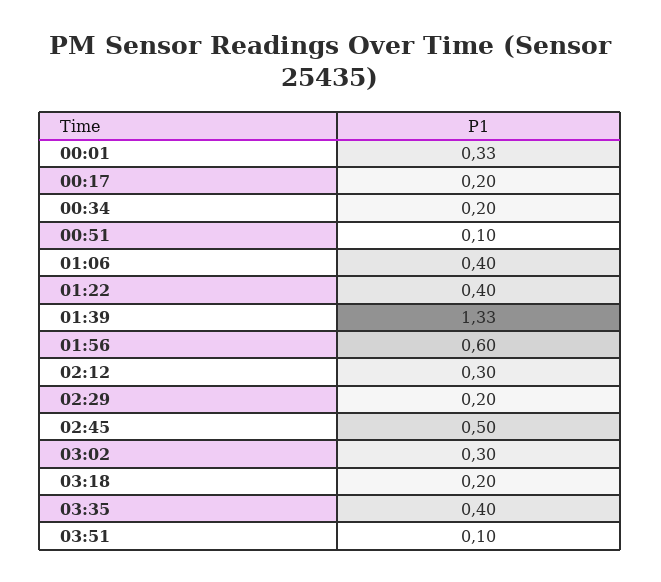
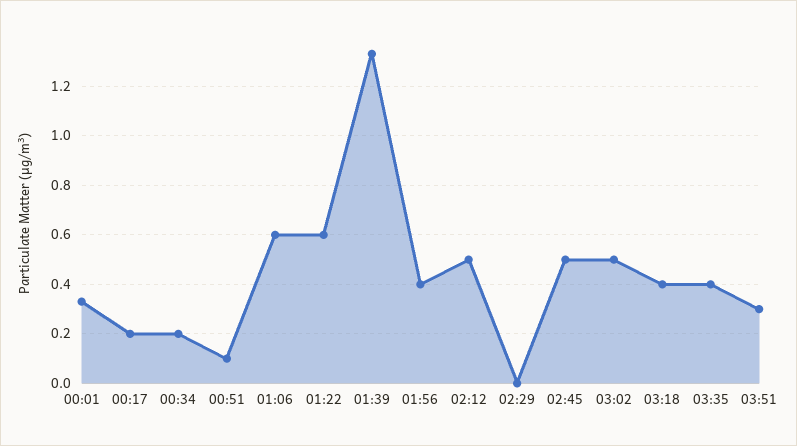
01:06: 0.4 -> 0.6
01:22: 0.4 -> 0.6
01:56: 0.6 -> 0.4
02:12: 0.3 -> 0.5
02:29: 0.2 -> 0
03:02: 0.3 -> 0.5
03:18: 0.2 -> 0.4
03:51: 0.1 -> 0.3

